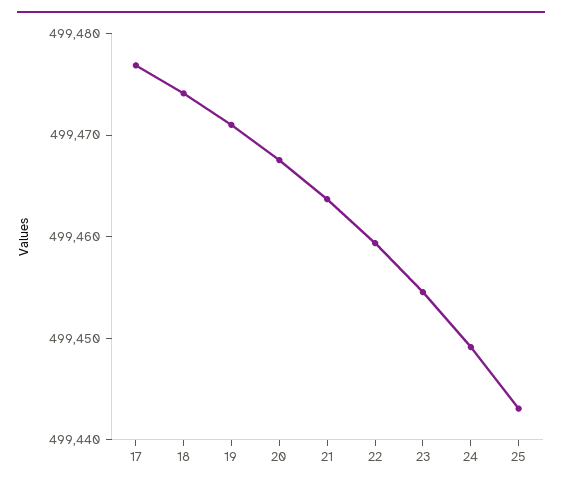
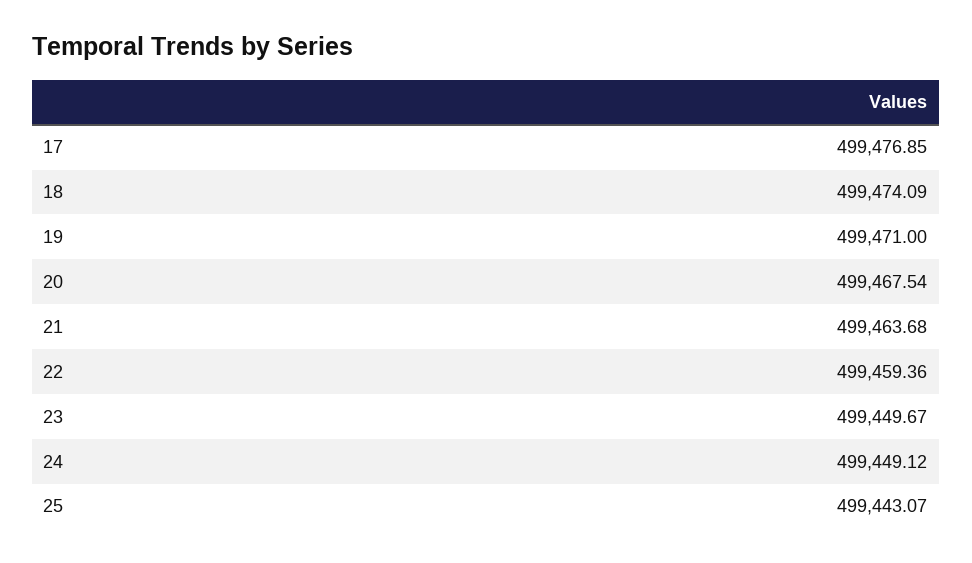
23: 499454 -> 499449.67

